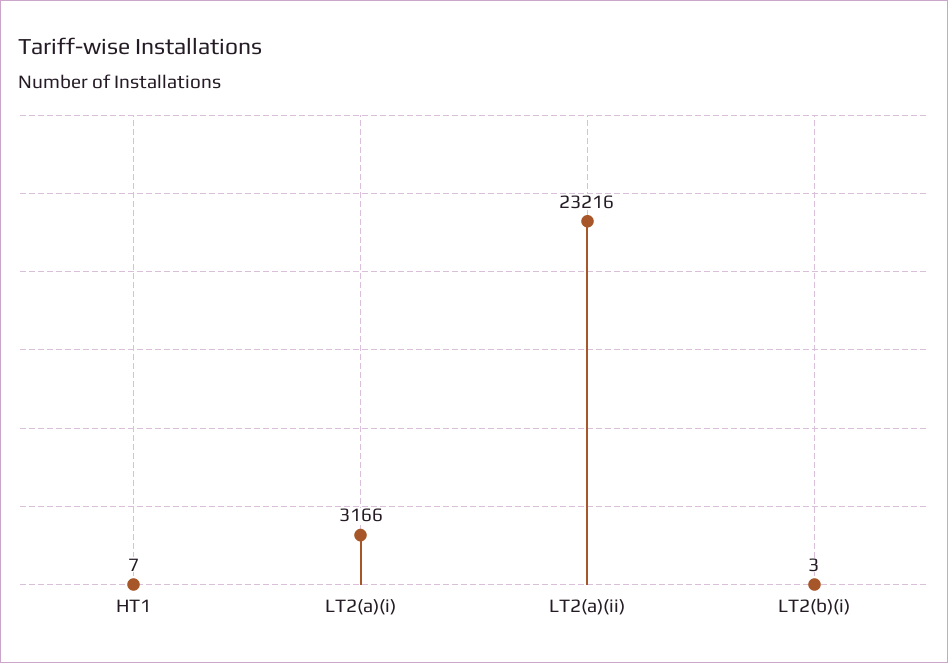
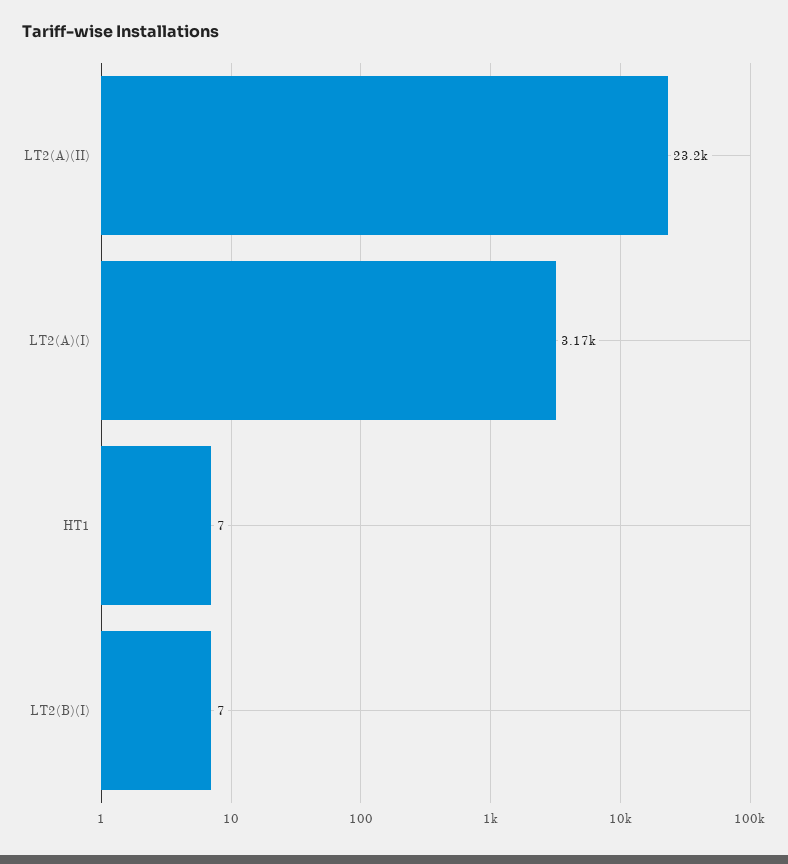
LT2(b)(i): 3 -> 7

